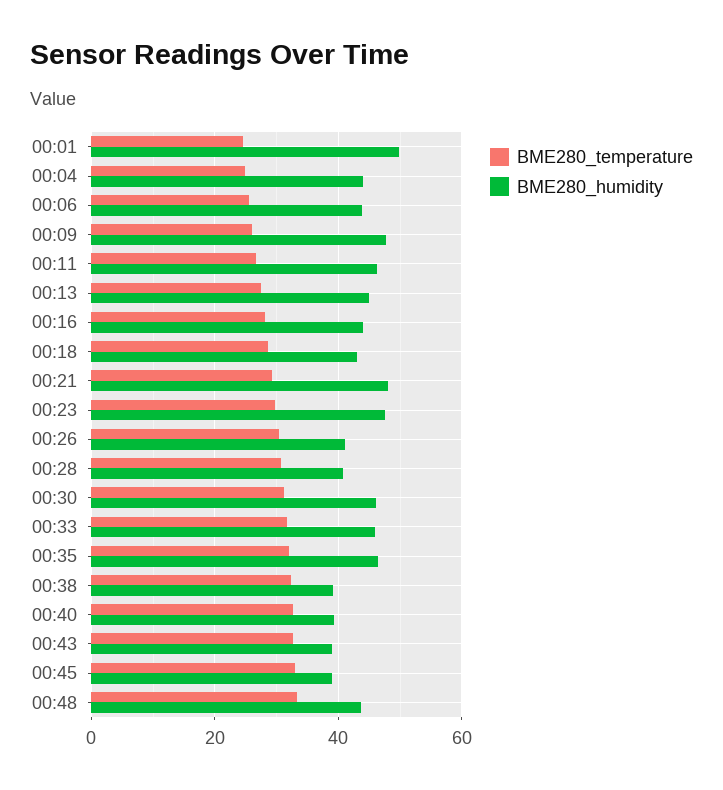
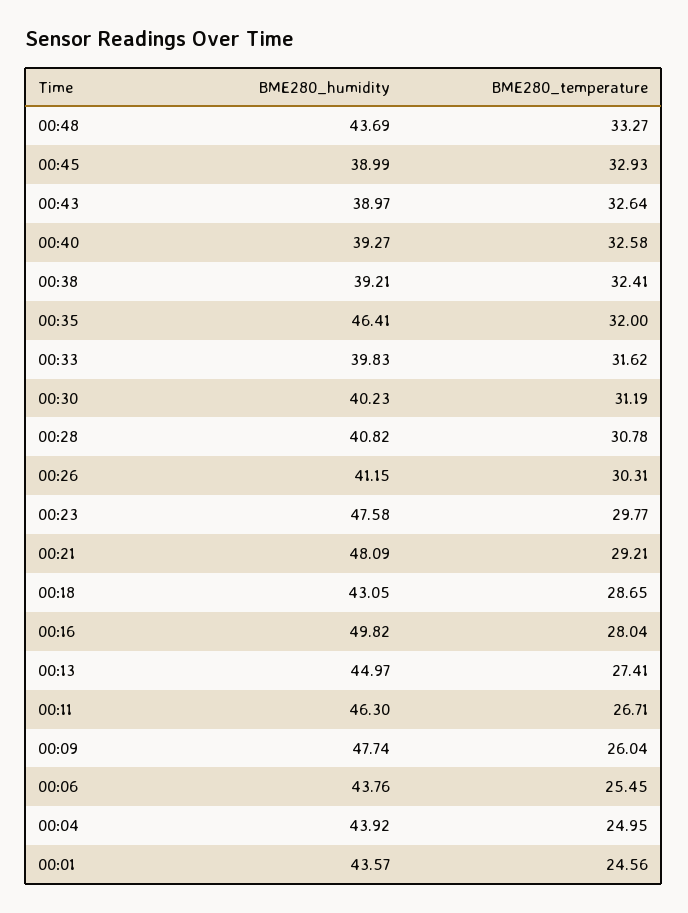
BME280_humidity, 00:01: 50 -> 43.57
BME280_humidity, 00:16: 44 -> 49.82
BME280_humidity, 00:30: 46 -> 40.23
BME280_humidity, 00:33: 46 -> 39.83

